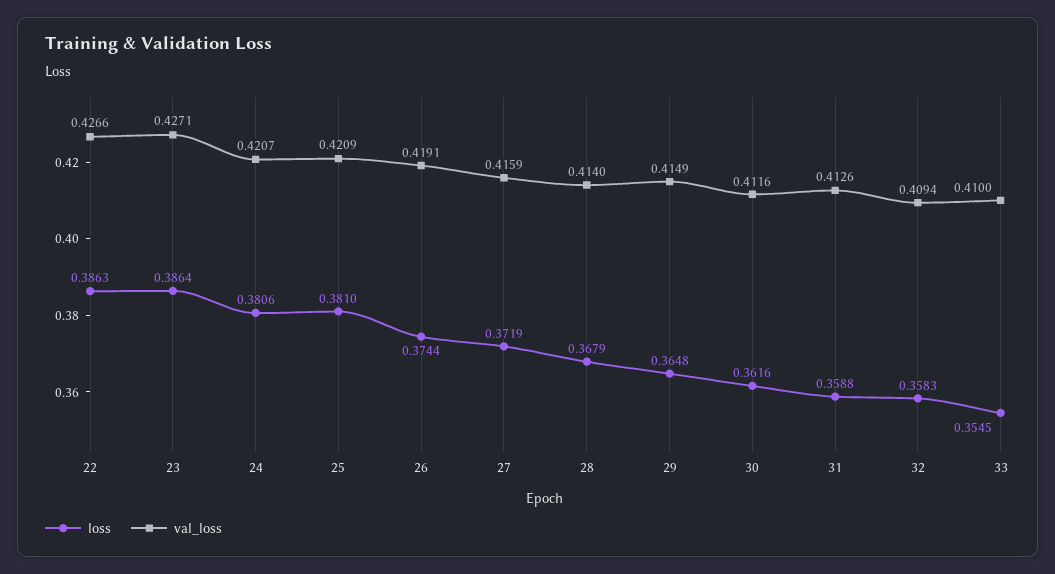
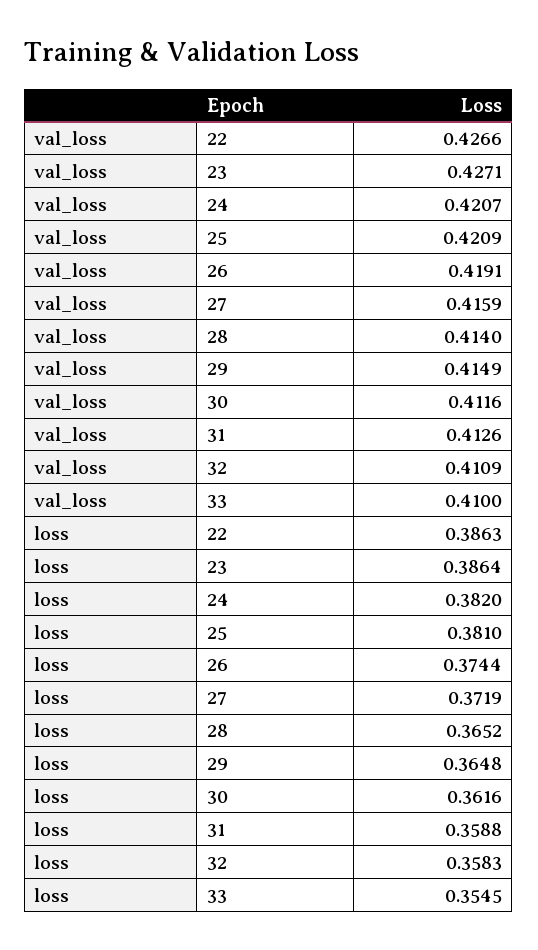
loss, 24: 0.3806 -> 0.382
loss, 28: 0.3679 -> 0.3652
val_loss, 32: 0.4094 -> 0.4109

